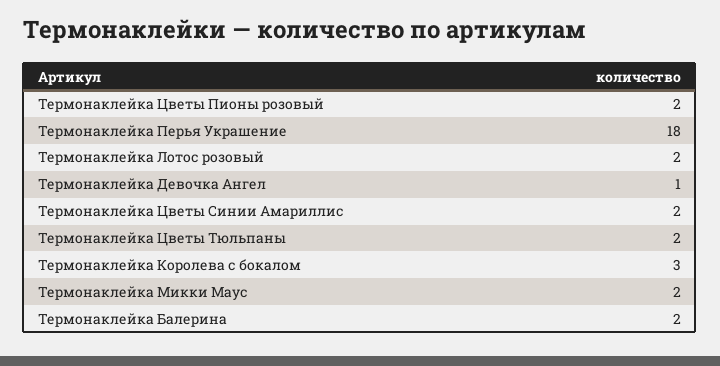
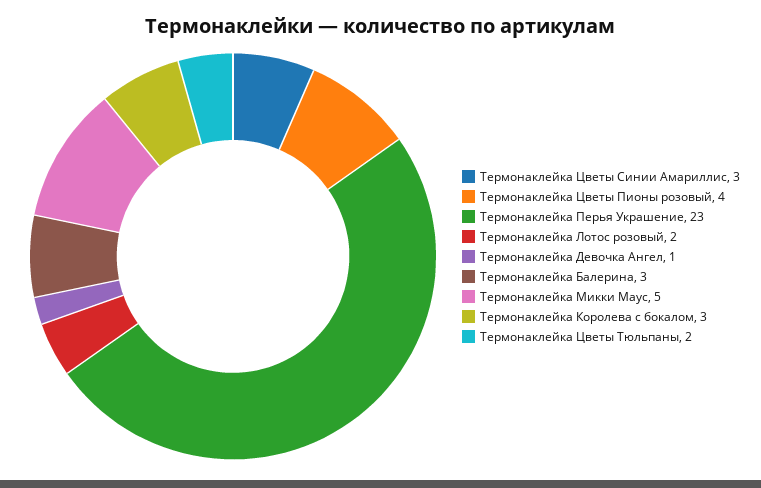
Термонаклейка Цветы Пионы розовый: 2 -> 4
Термонаклейка Перья Украшение: 18 -> 23
Термонаклейка Цветы Синии Амариллис: 2 -> 3
Термонаклейка Микки Маус: 2 -> 5
Термонаклейка Балерина: 2 -> 3

